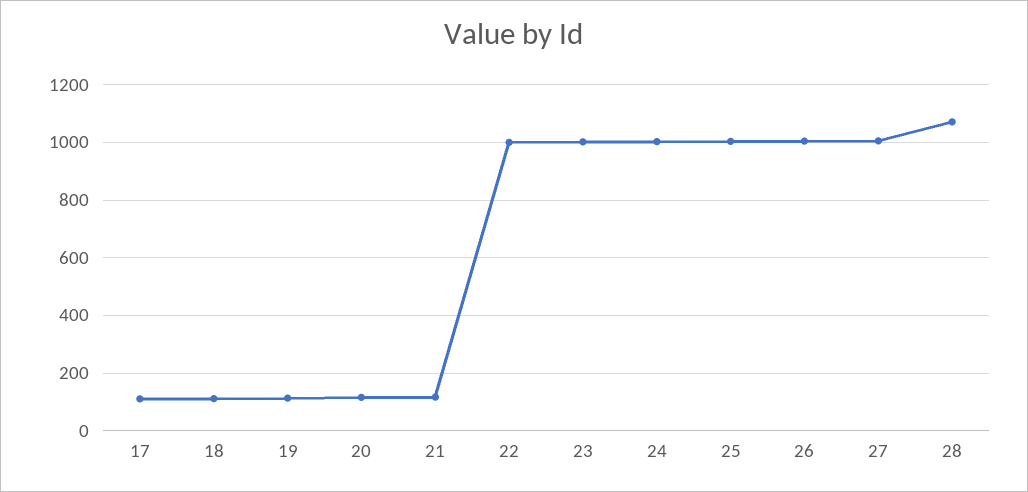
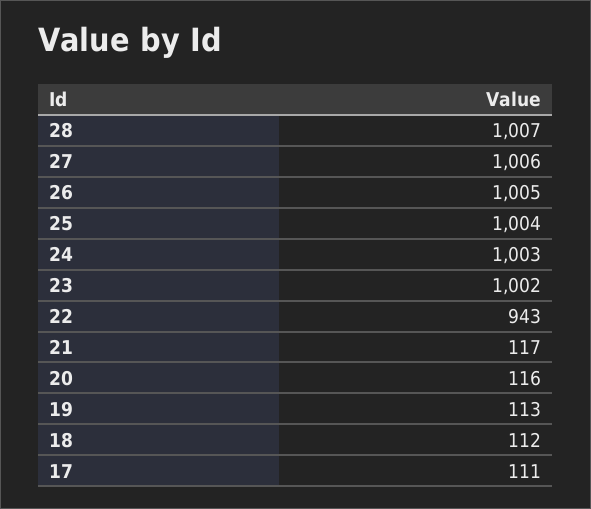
22: 1000 -> 943
28: 1075 -> 1007

